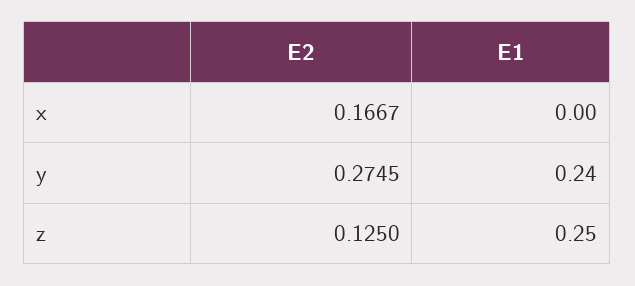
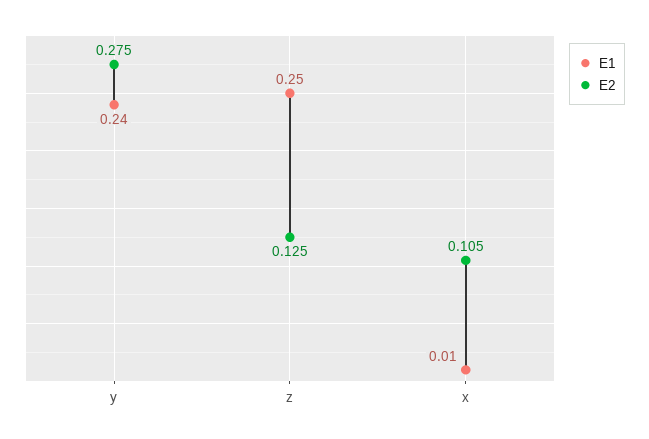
E2, x: 0.1667 -> 0.105
E1, x: 0 -> 0.01

